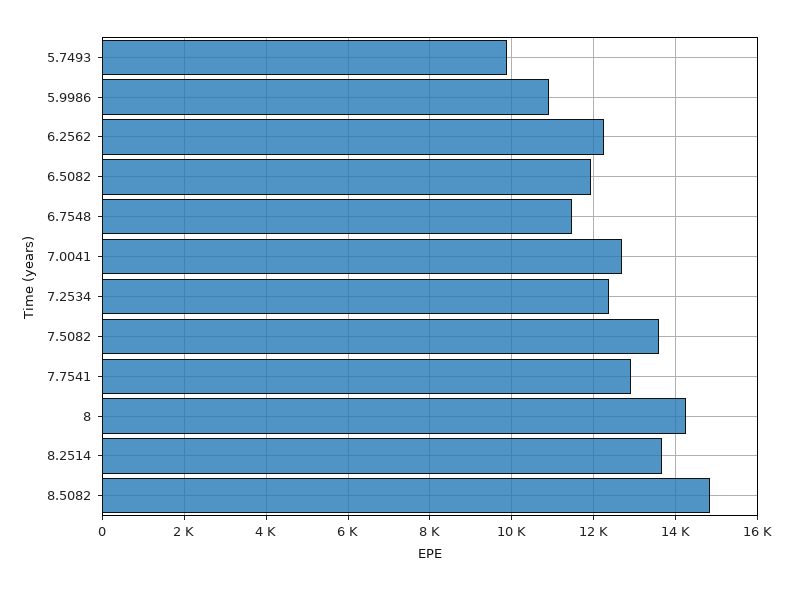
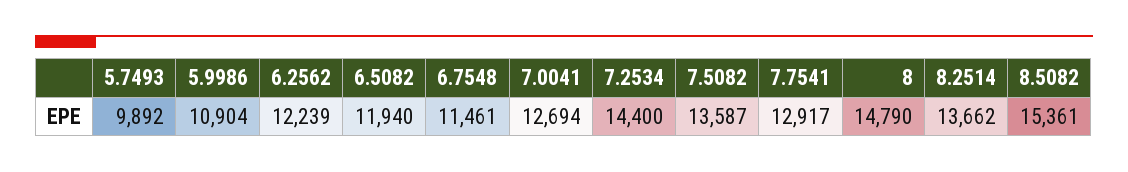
7.2534: 12400 -> 14400
8: 14200 -> 14790
8.5082: 14800 -> 15361

